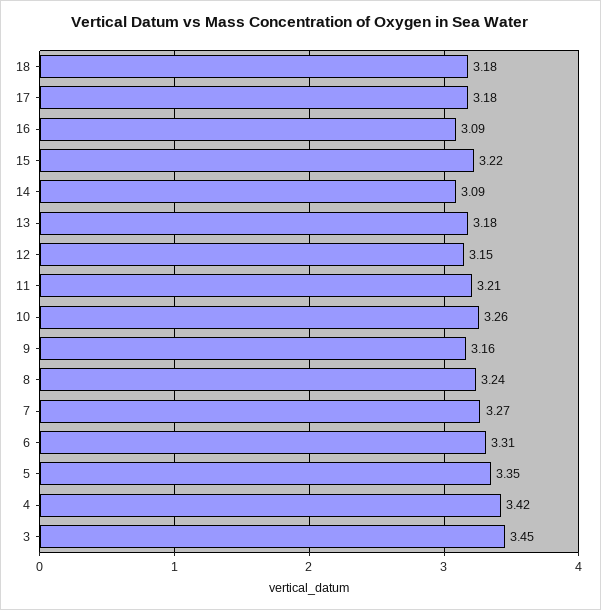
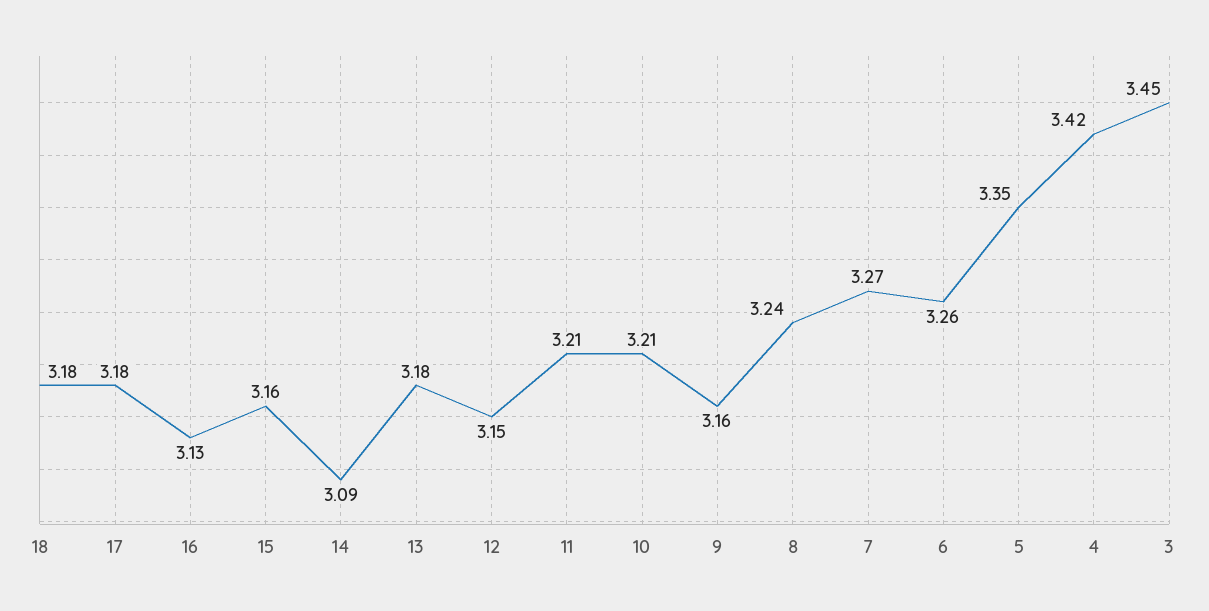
16: 3.09 -> 3.13
15: 3.22 -> 3.16
10: 3.26 -> 3.21
6: 3.31 -> 3.26

